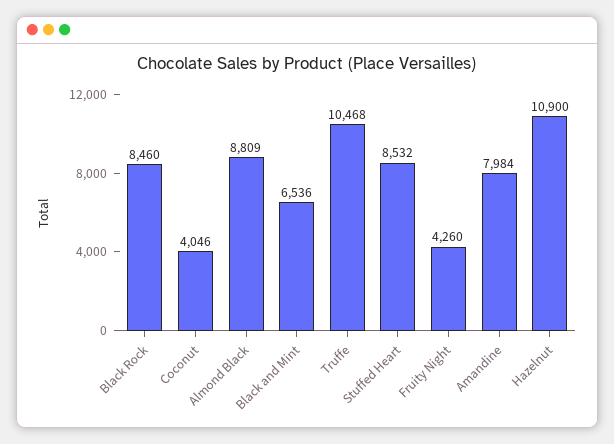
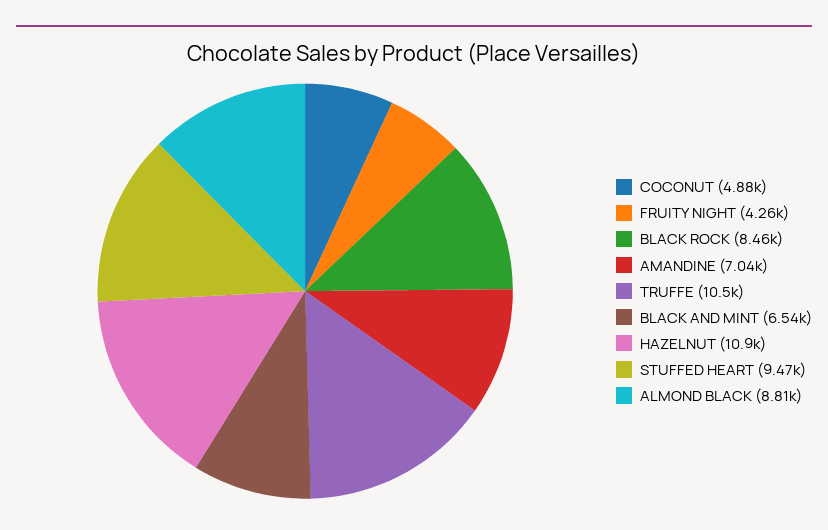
Coconut: 4046 -> 4880
Stuffed Heart: 8532 -> 9470
Amandine: 7984 -> 7040

